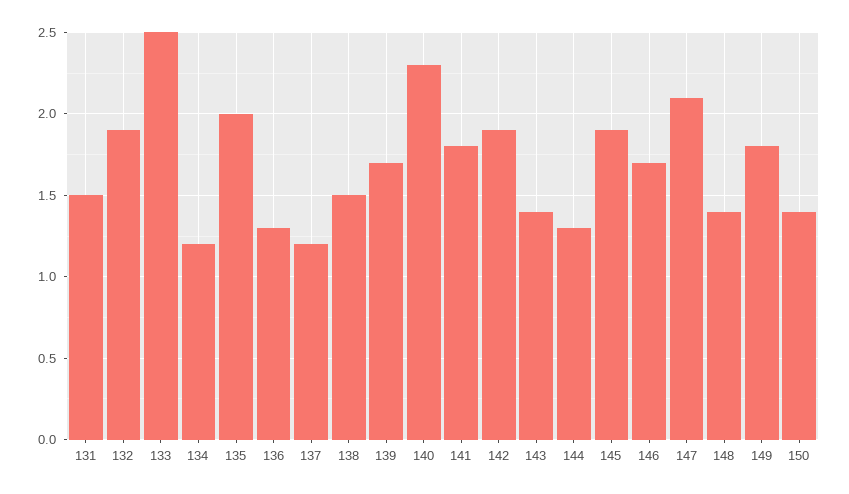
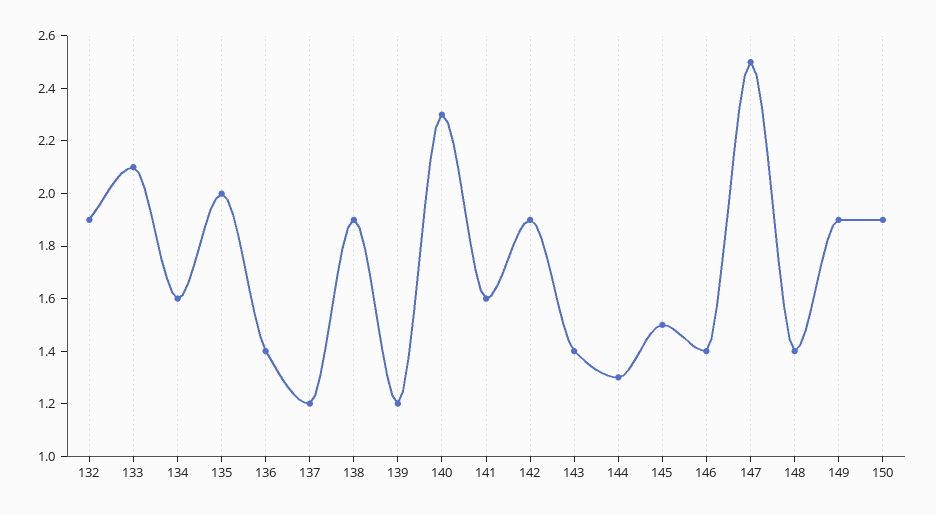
131: 1.5 -> none
133: 2.5 -> 2.1
134: 1.2 -> 1.6
136: 1.3 -> 1.4
138: 1.5 -> 1.9
139: 1.7 -> 1.2
141: 1.8 -> 1.6
145: 1.9 -> 1.5
146: 1.7 -> 1.4
147: 2.1 -> 2.5
149: 1.8 -> 1.9
150: 1.4 -> 1.9

